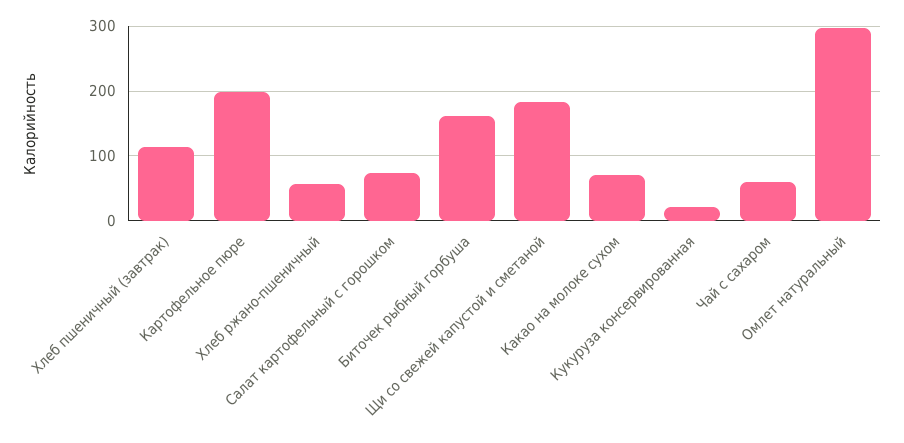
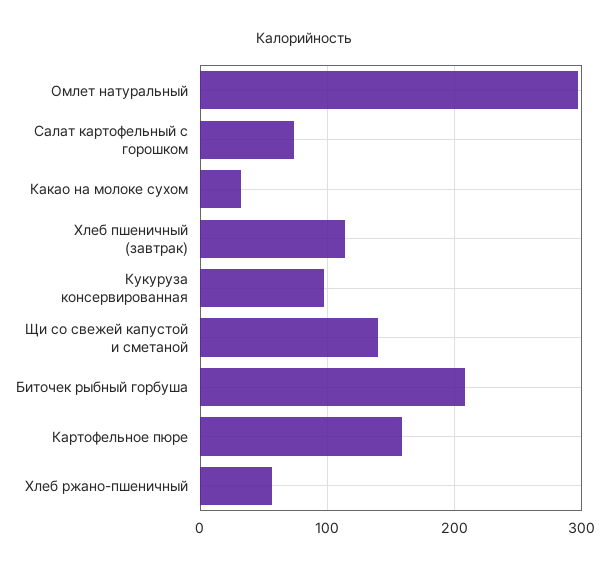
Картофельное пюре: 200 -> 160
Биточек рыбный горбуша: 160 -> 210
Щи со свежей капустой и сметаной: 180 -> 140
Какао на молоке сухом: 70 -> 30
Кукуруза консервированная: 20 -> 100
Чай с сахаром: 60 -> none

